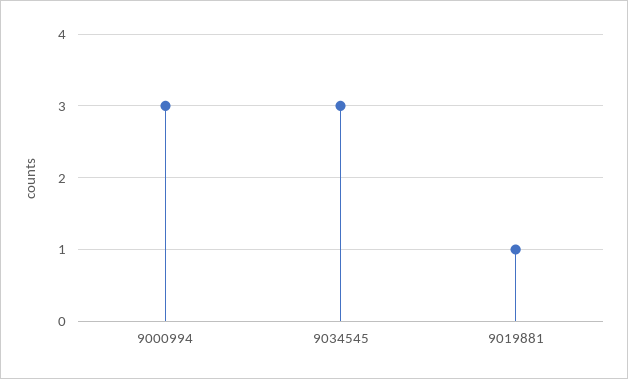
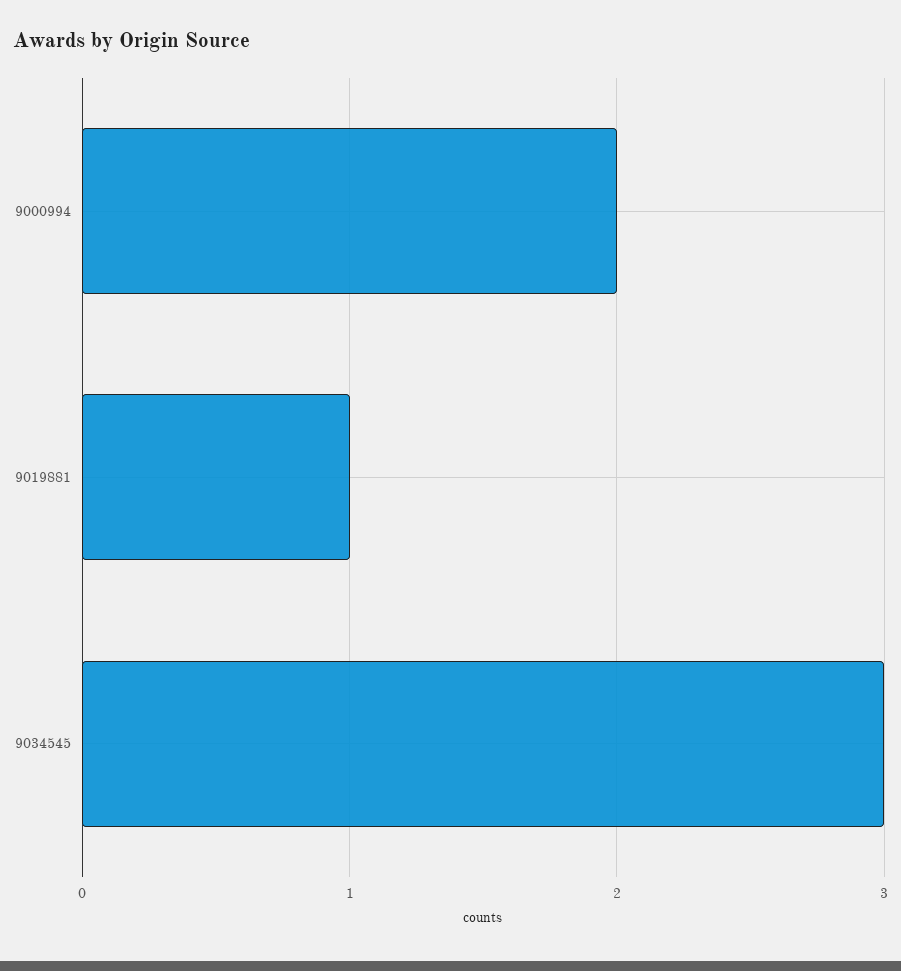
9000994: 3 -> 2

